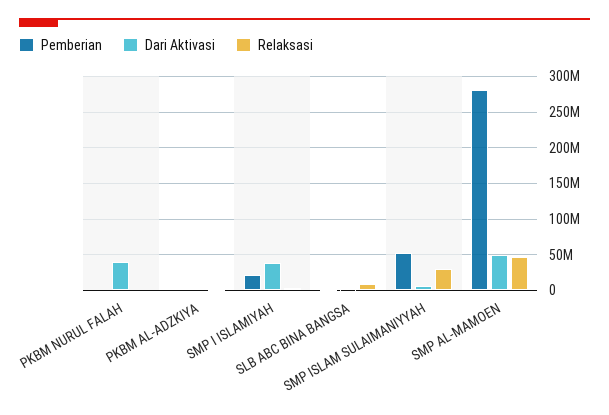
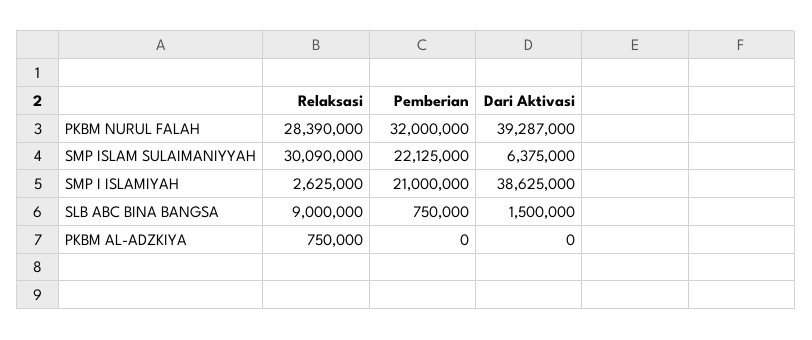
Pemberian, PKBM NURUL FALAH: 0 -> 32000000
Relaksasi, PKBM NURUL FALAH: 0 -> 28390000
Pemberian, SMP ISLAM SULAIMANIYYAH: 50000000 -> 22125000
Pemberian, SMP AL-MAMOEN: 280000000 -> none
Dari Aktivasi, SMP AL-MAMOEN: 50000000 -> none
Relaksasi, SMP AL-MAMOEN: 50000000 -> none

